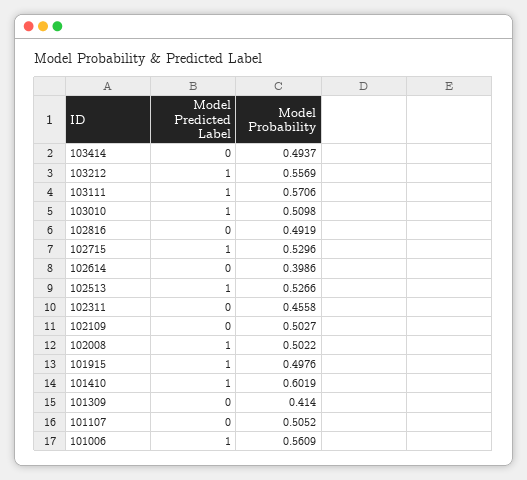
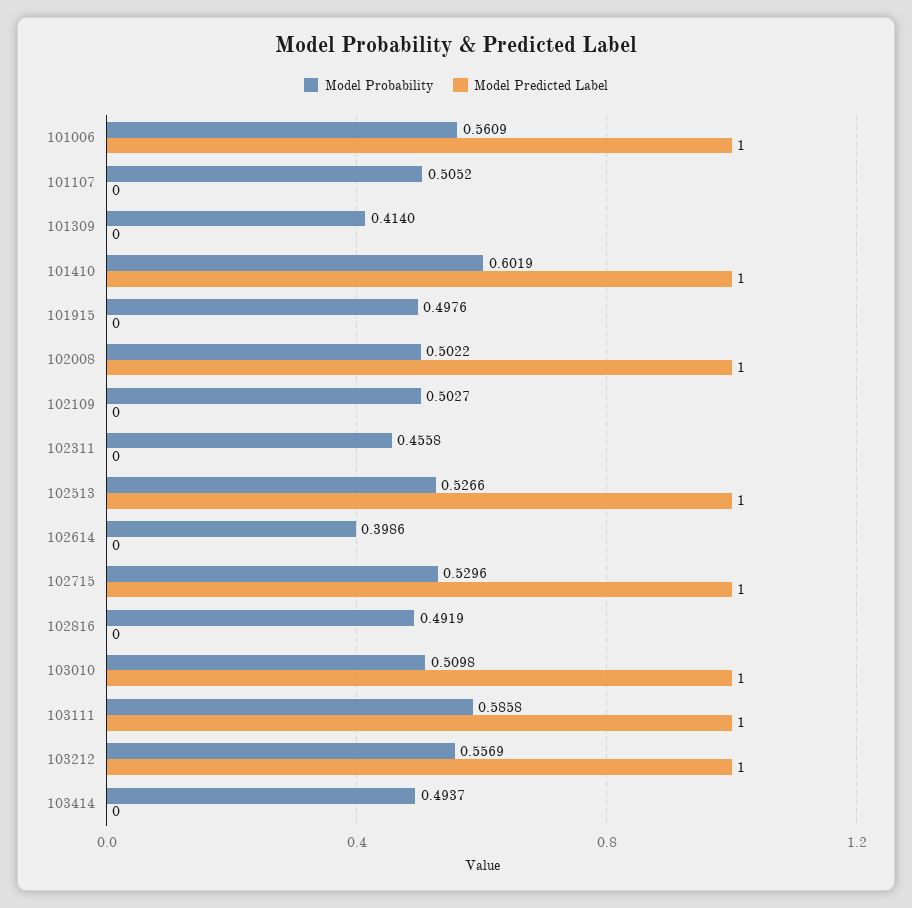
Model Probability, 103111: 0.5706 -> 0.5858
Model Predicted Label, 101915: 1 -> 0

